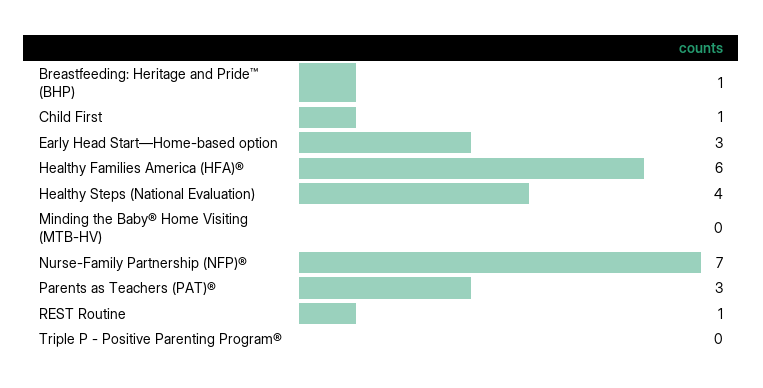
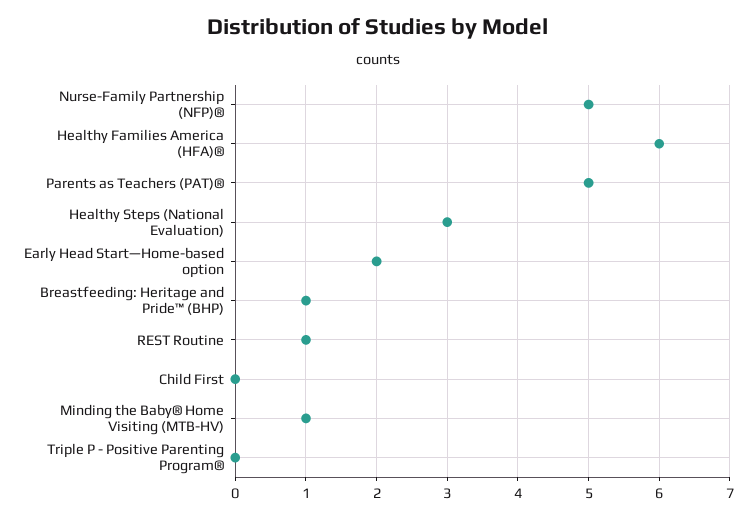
Child First: 1 -> 0
Early Head Start—Home-based option: 3 -> 2
Healthy Steps (National Evaluation): 4 -> 3
Minding the Baby® Home Visiting (MTB-HV): 0 -> 1
Nurse-Family Partnership (NFP)®: 7 -> 5
Parents as Teachers (PAT)®: 3 -> 5

